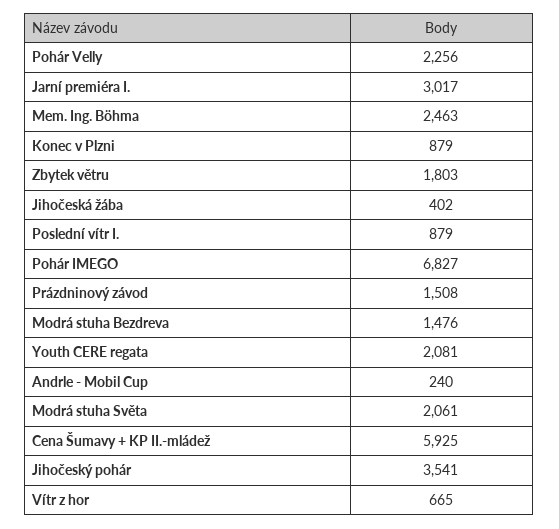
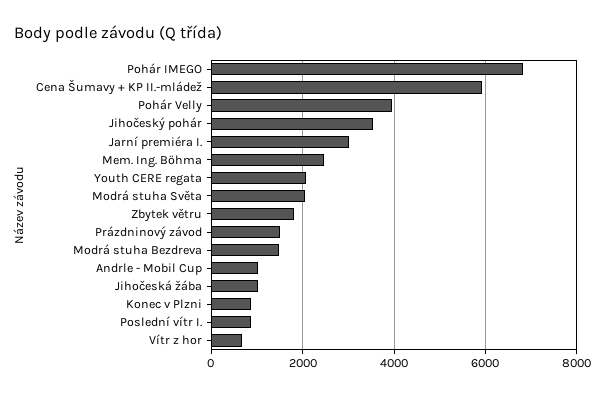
Pohár Velly: 2256 -> 4000
Jihočeská žába: 402 -> 1000
Andrle - Mobil Cup: 240 -> 1000

